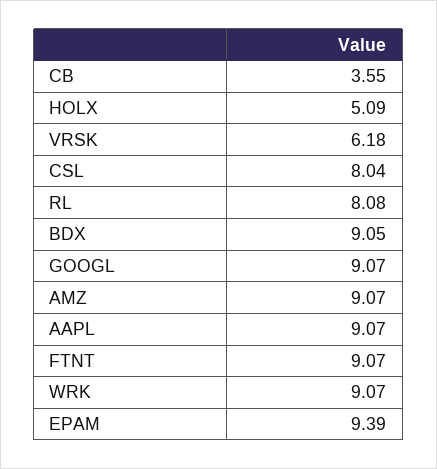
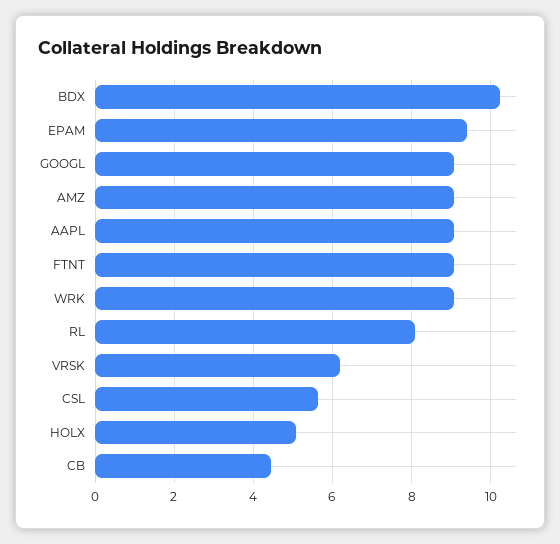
CB: 3.55 -> 4.4
CSL: 8.04 -> 5.6
BDX: 9.05 -> 10.2

